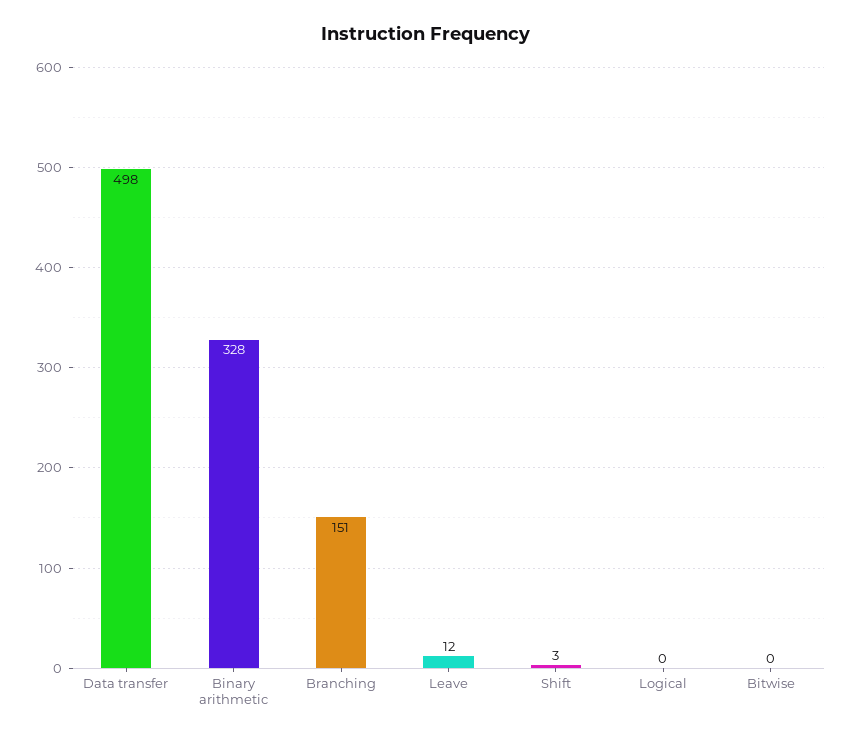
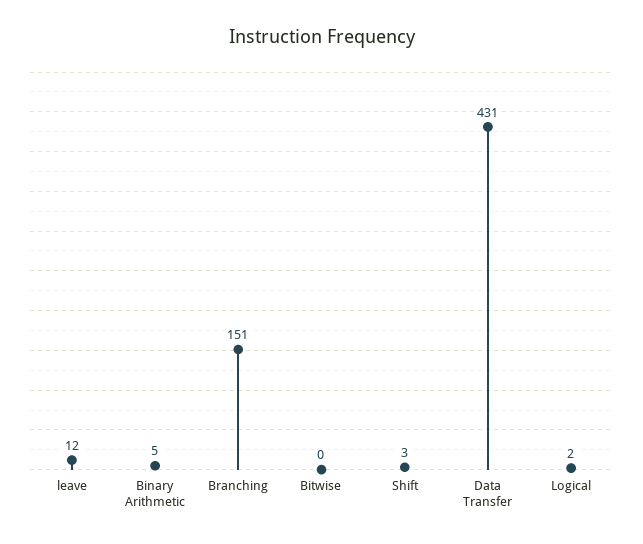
Data transfer: 498 -> 431
Binary arithmetic: 328 -> 5
Logical: 0 -> 2

